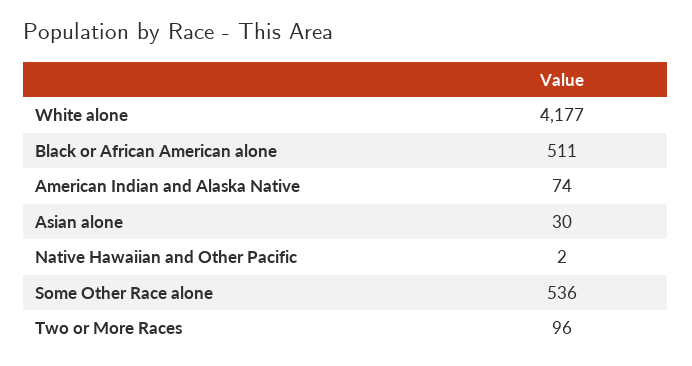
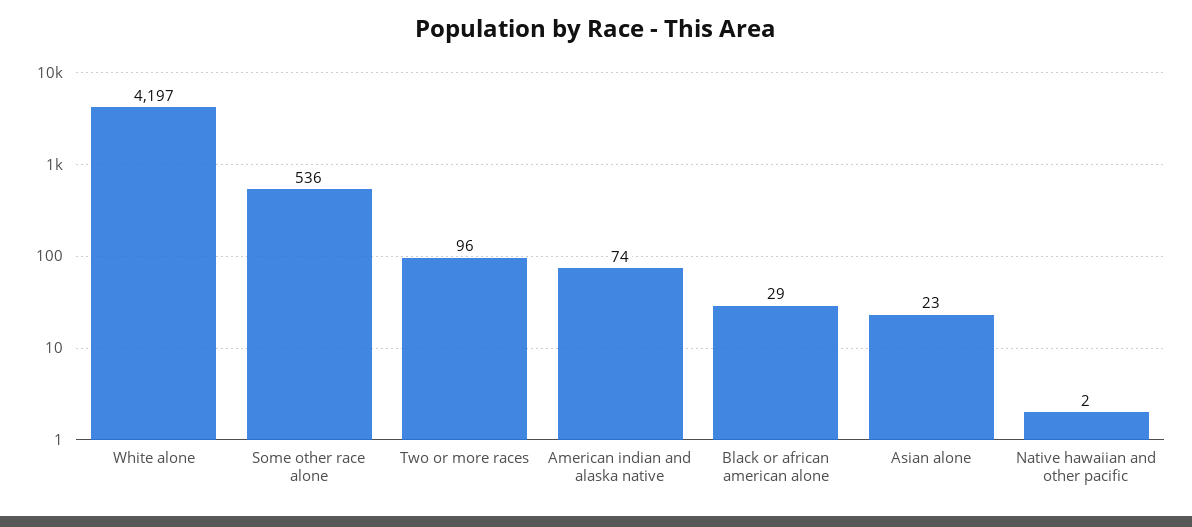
White alone: 4177 -> 4197
Black or African American alone: 511 -> 29
Asian alone: 30 -> 23

